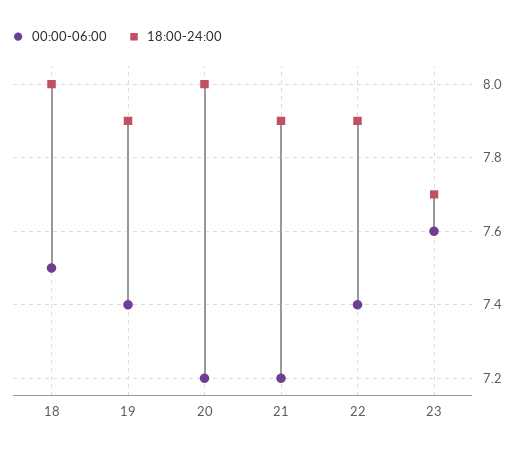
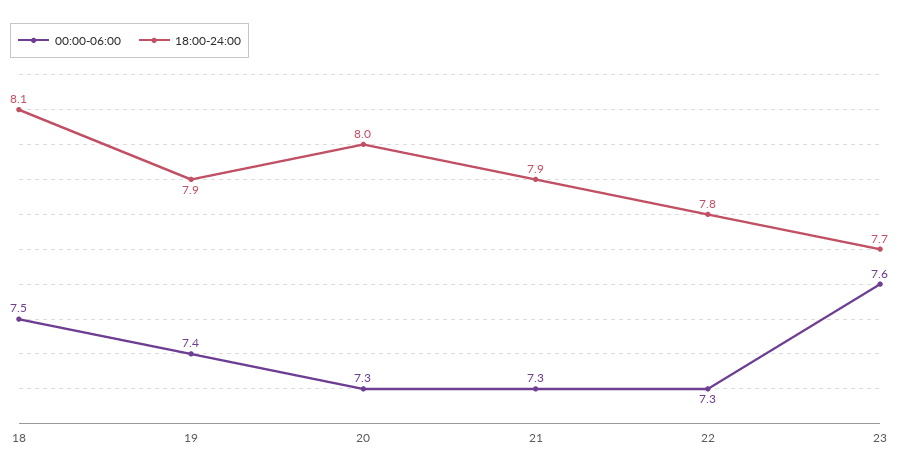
18:00-24:00, 18: 8 -> 8.1
00:00-06:00, 20: 7.2 -> 7.3
00:00-06:00, 21: 7.2 -> 7.3
00:00-06:00, 22: 7.4 -> 7.3
18:00-24:00, 22: 7.9 -> 7.8

